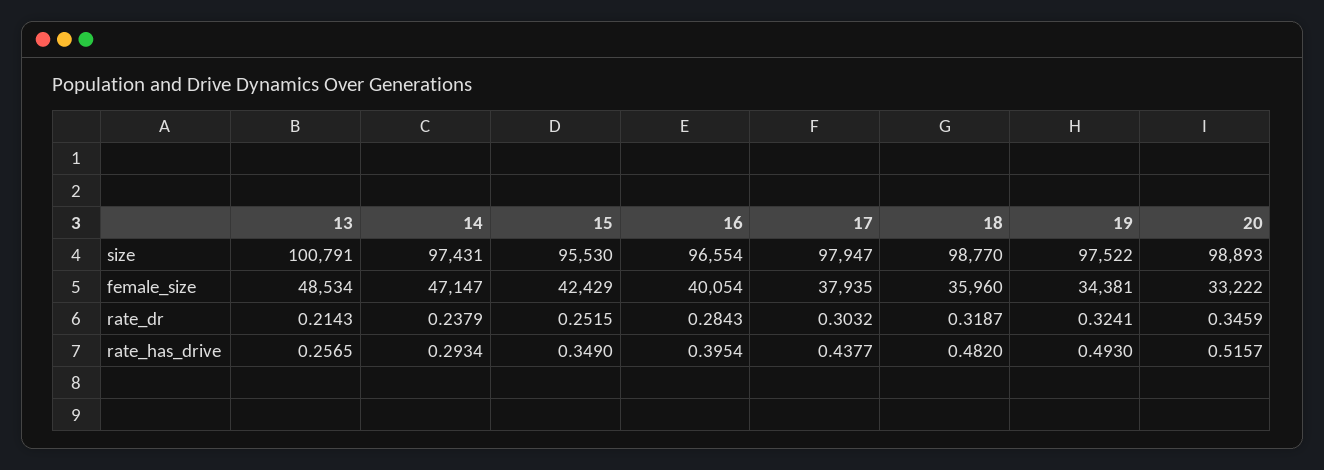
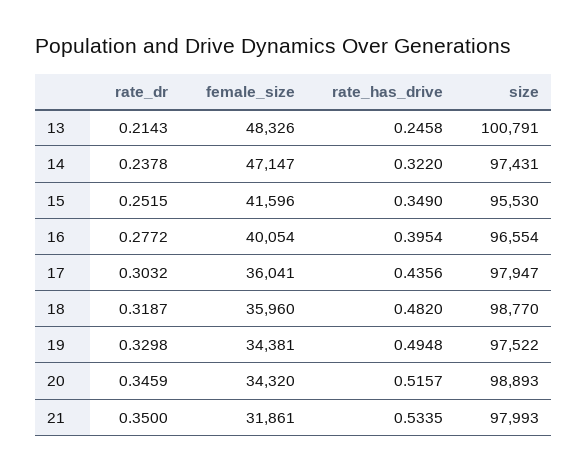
13, female_size: 48534 -> 48326
15, female_size: 42429 -> 41596
17, female_size: 37935 -> 36041
20, female_size: 33222 -> 34320
14, rate_dr: 0.2379 -> 0.2378
16, rate_dr: 0.2843 -> 0.2772
19, rate_dr: 0.3241 -> 0.3298
13, rate_has_drive: 0.2565 -> 0.2458
14, rate_has_drive: 0.2934 -> 0.322
17, rate_has_drive: 0.4377 -> 0.4356
19, rate_has_drive: 0.493 -> 0.4948
21, rate_dr: none -> 0.35
21, female_size: none -> 31861
21, rate_has_drive: none -> 0.5335
21, size: none -> 97993

